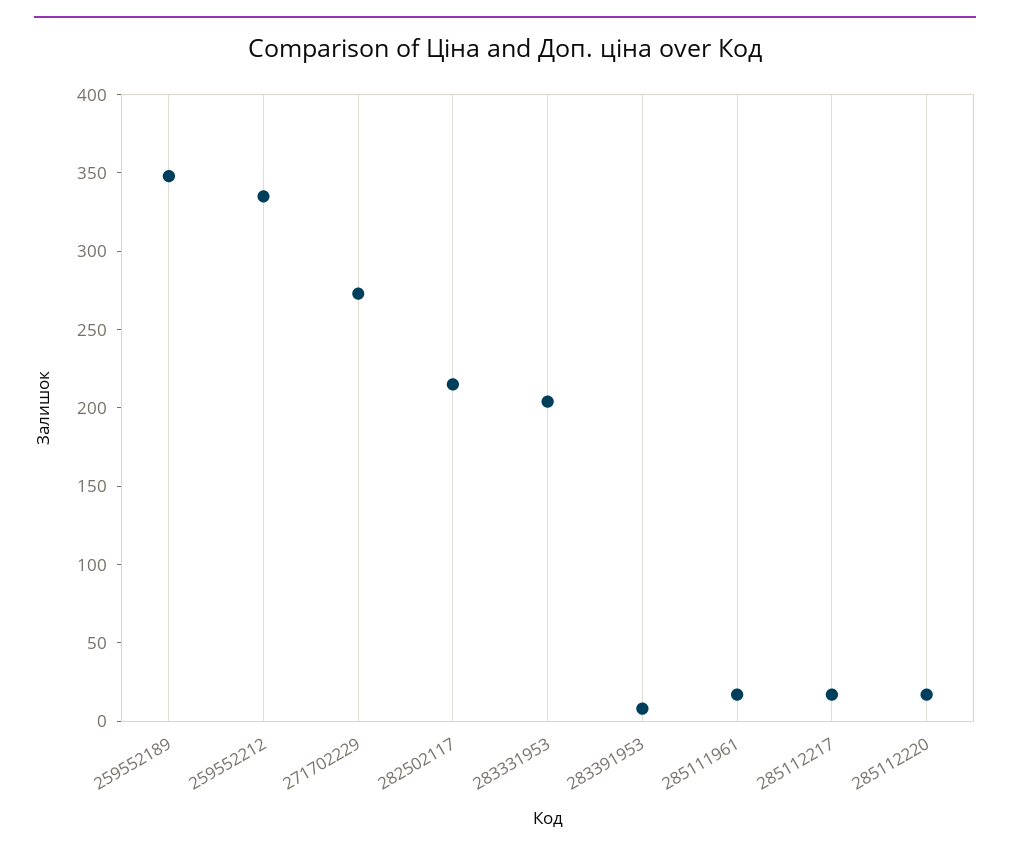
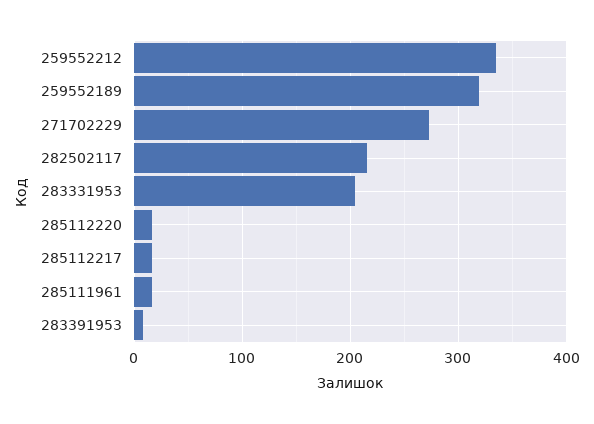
259552189: 350 -> 320

